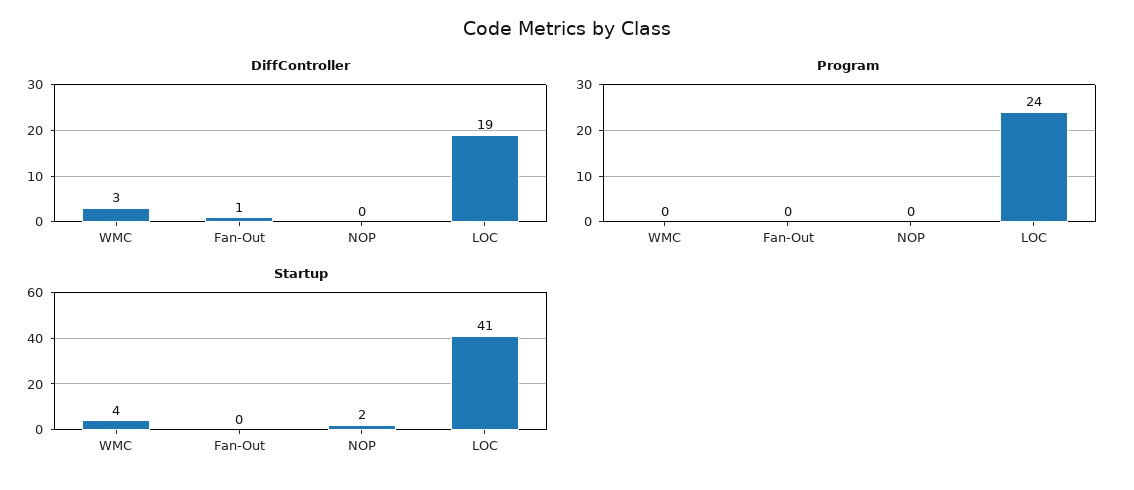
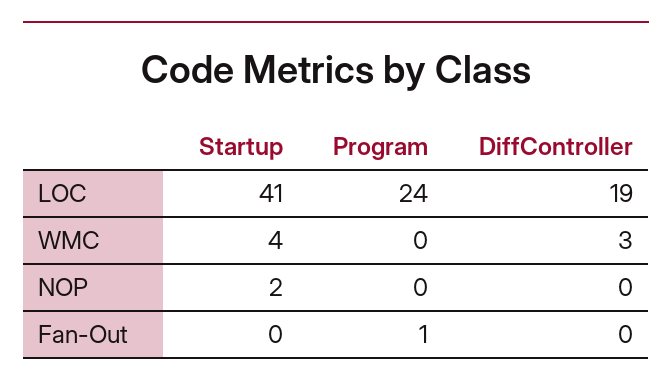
DiffController, Fan-Out: 1 -> 0
Program, Fan-Out: 0 -> 1

